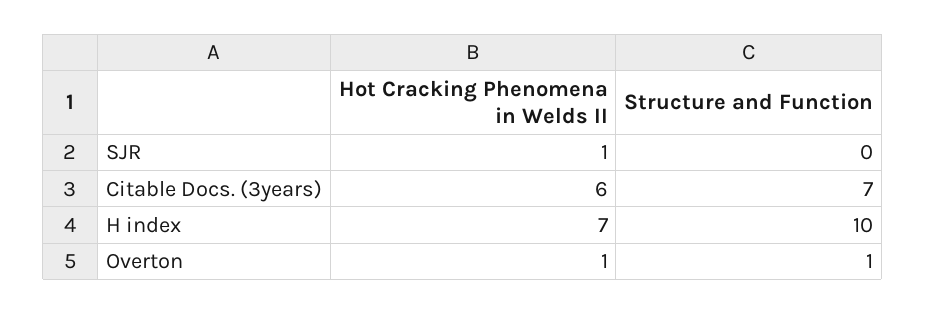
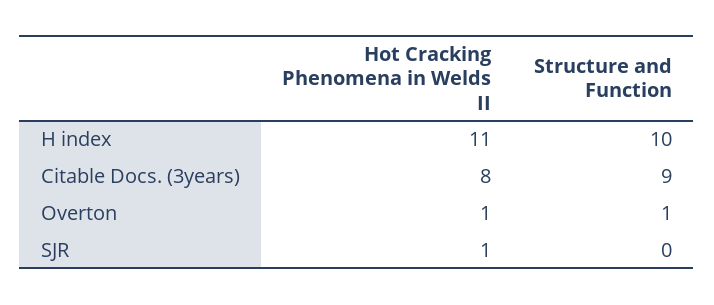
Hot Cracking Phenomena in Welds II, Citable Docs. (3years): 6 -> 8
Structure and Function, Citable Docs. (3years): 7 -> 9
Hot Cracking Phenomena in Welds II, H index: 7 -> 11

